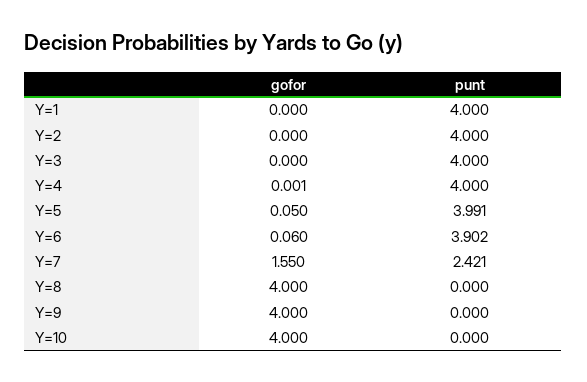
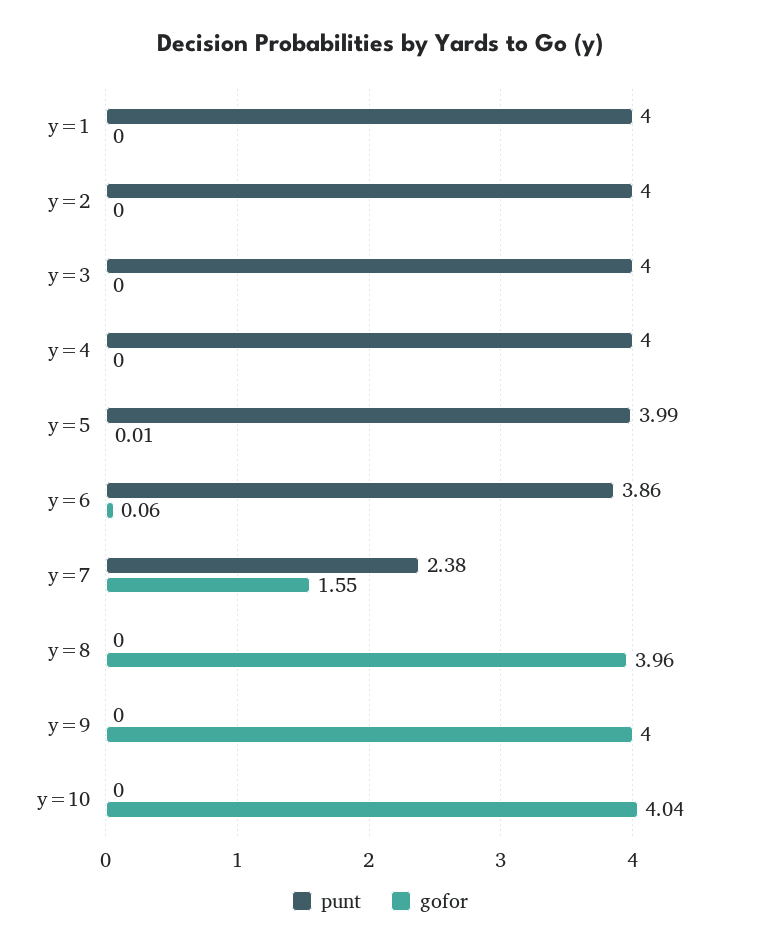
gofor, Y=5: 0.05 -> 0.01
punt, Y=6: 3.902 -> 3.86
punt, Y=7: 2.421 -> 2.38
gofor, Y=8: 4 -> 3.96
gofor, Y=10: 4 -> 4.04

